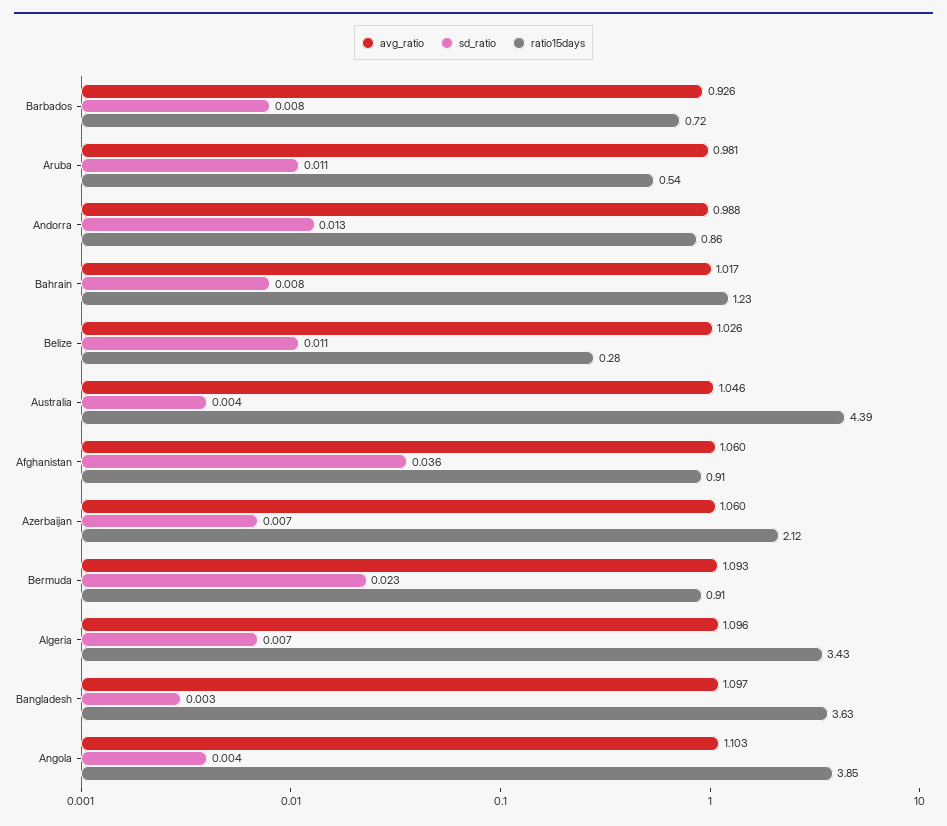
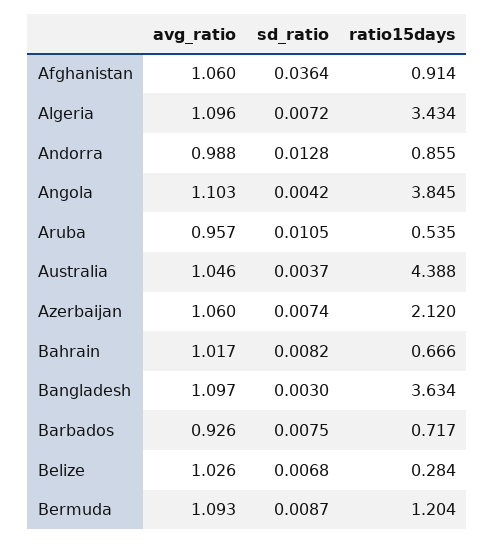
avg_ratio, Aruba: 0.981 -> 0.957
ratio15days, Bahrain: 1.23 -> 0.666
sd_ratio, Belize: 0.011 -> 0.0068
sd_ratio, Bermuda: 0.023 -> 0.0087
ratio15days, Bermuda: 0.91 -> 1.204

